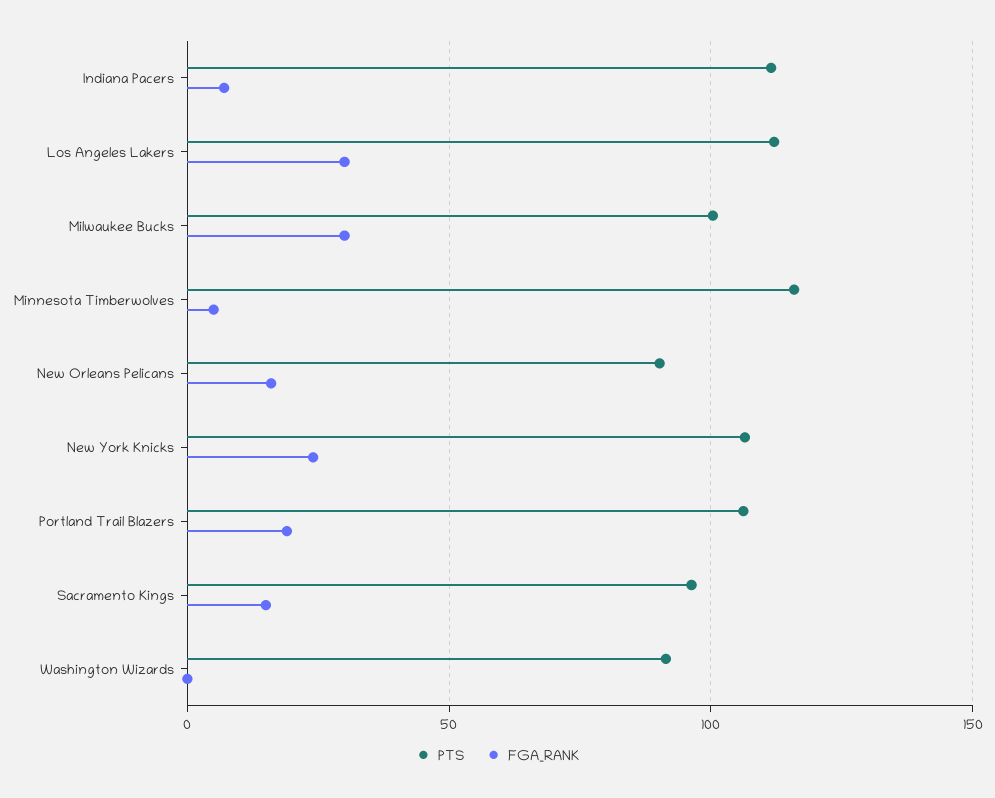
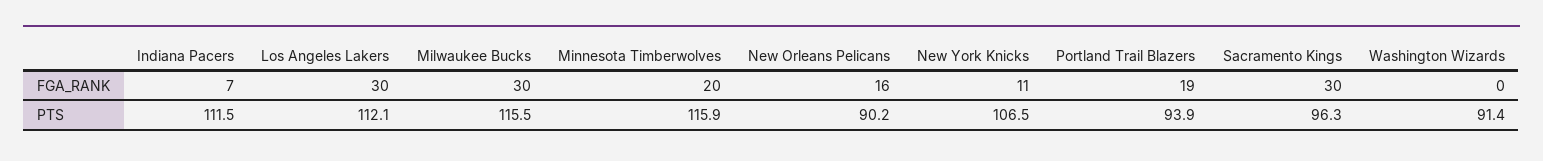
PTS, Milwaukee Bucks: 100 -> 115.5
FGA_RANK, Minnesota Timberwolves: 5 -> 20
FGA_RANK, New York Knicks: 25 -> 11
PTS, Portland Trail Blazers: 105 -> 93.9
FGA_RANK, Sacramento Kings: 15 -> 30

